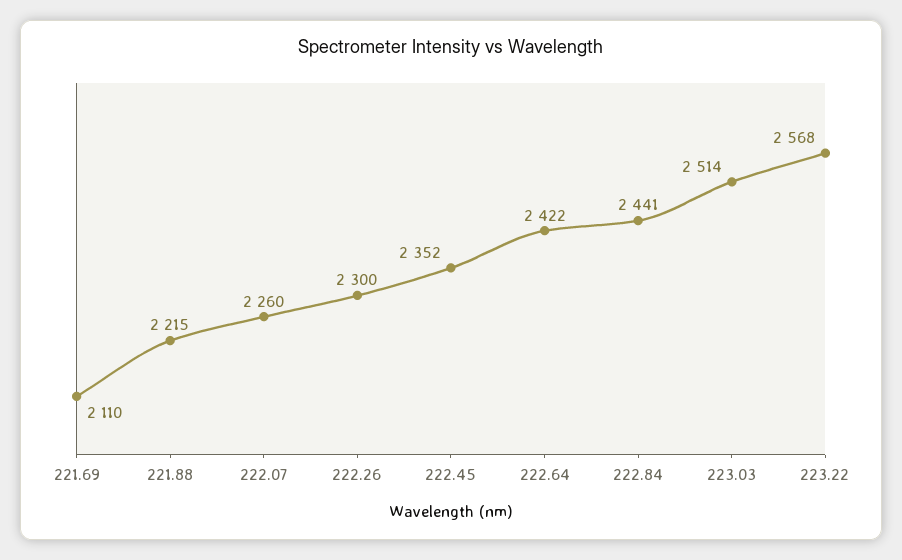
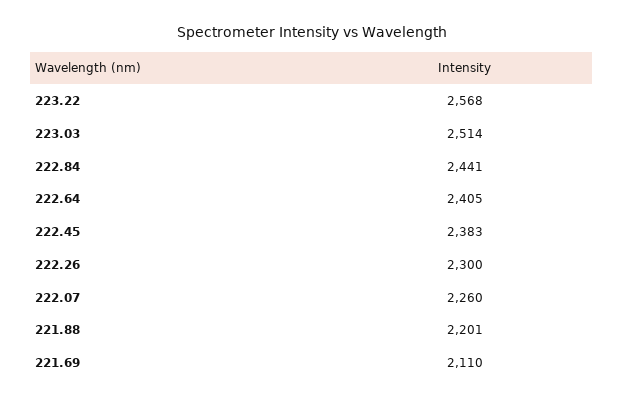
221.88: 2215 -> 2201
222.45: 2352 -> 2383
222.64: 2422 -> 2405

